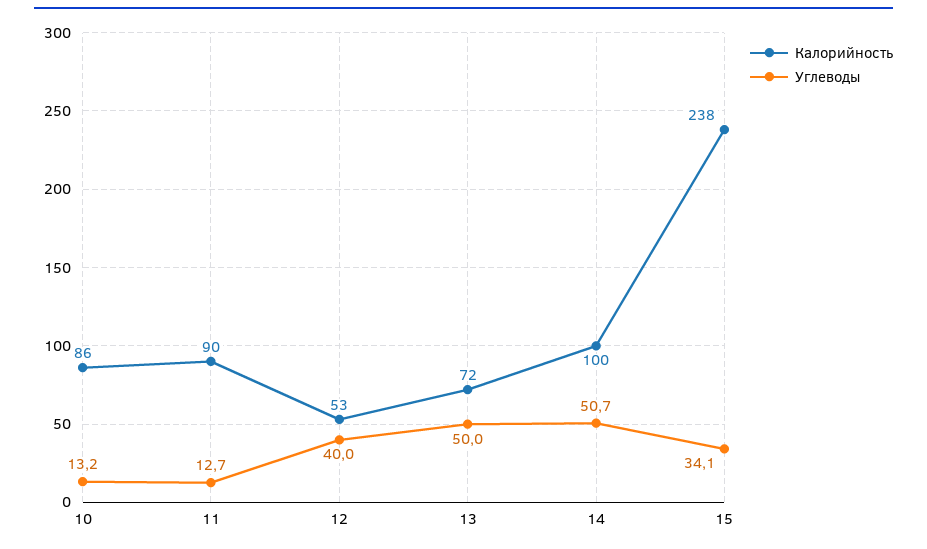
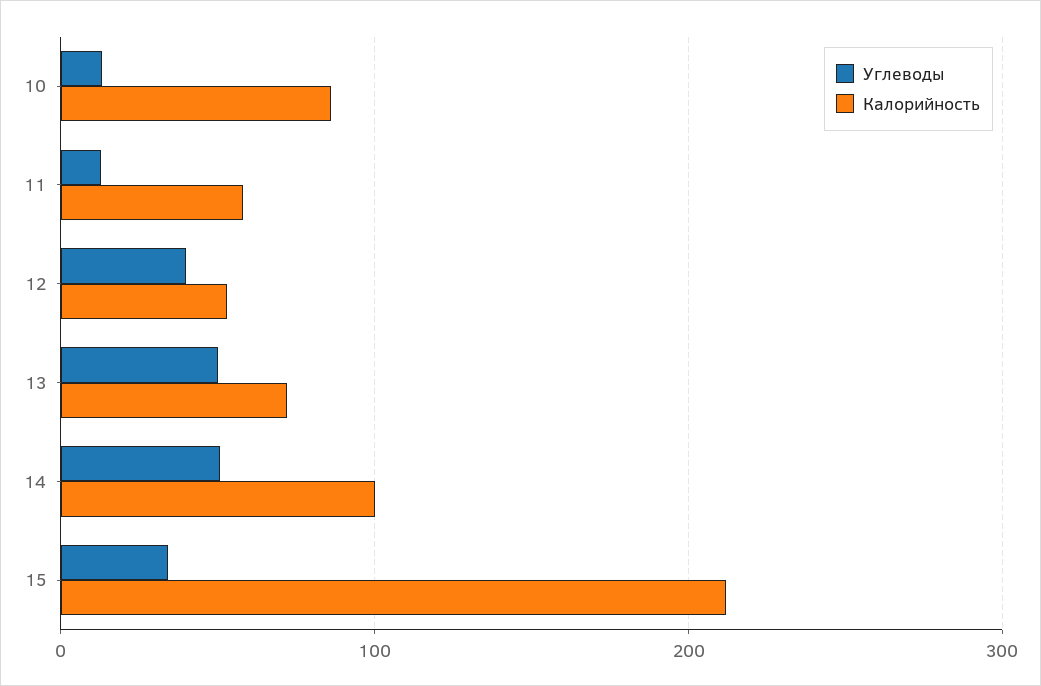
Калорийность, 11: 90 -> 60
Калорийность, 15: 238 -> 210

